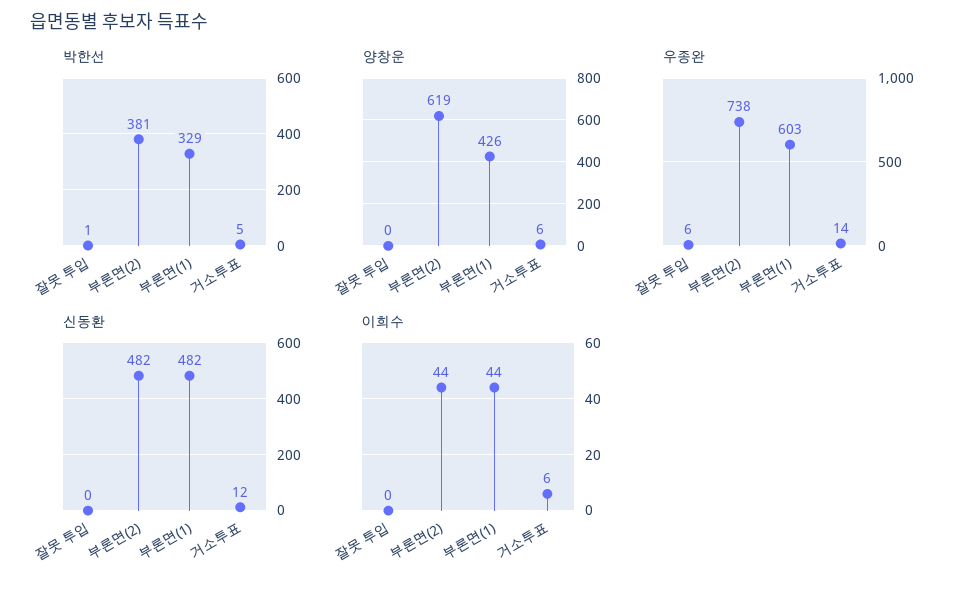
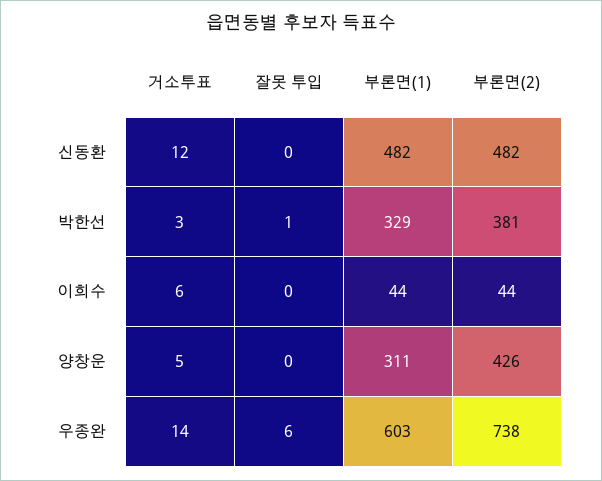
박한선, 거소투표: 5 -> 3
양창운, 부론면(2): 619 -> 426
양창운, 부론면(1): 426 -> 311
양창운, 거소투표: 6 -> 5

